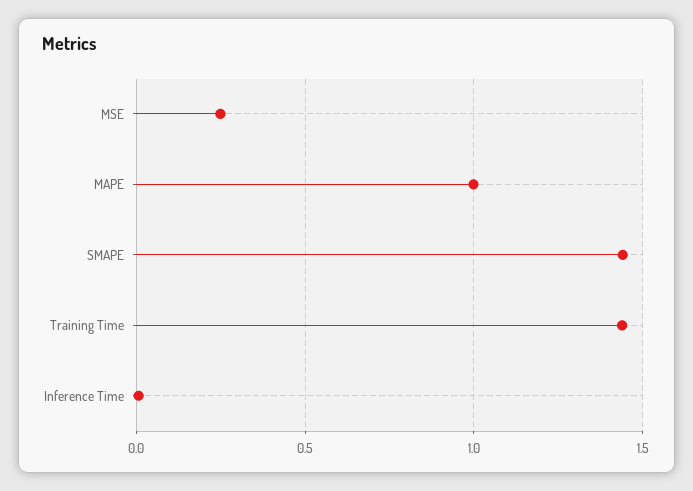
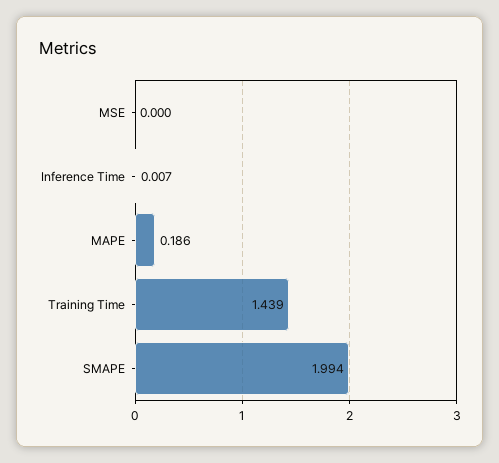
MSE: 0.25 -> 0
MAPE: 1 -> 0.186
SMAPE: 1.45 -> 1.994

